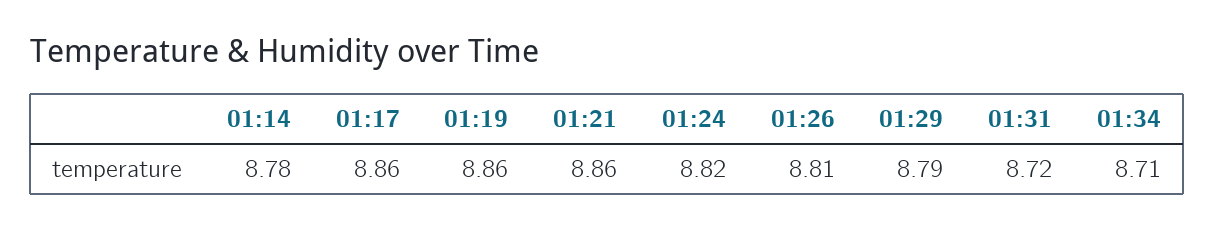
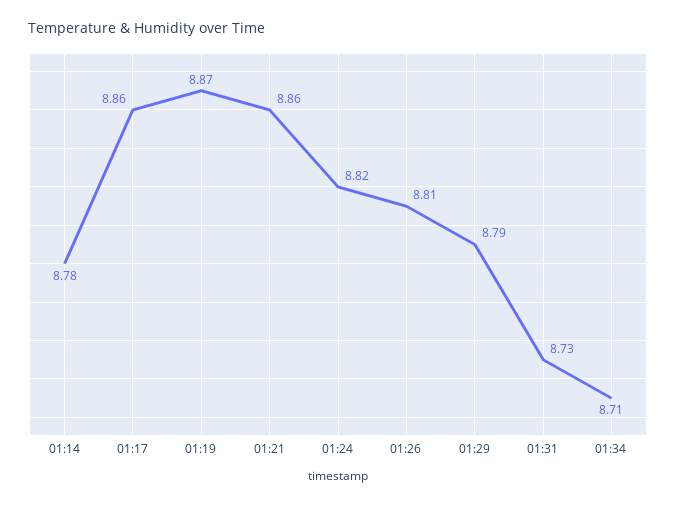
01:19: 8.86 -> 8.87
01:31: 8.72 -> 8.73

